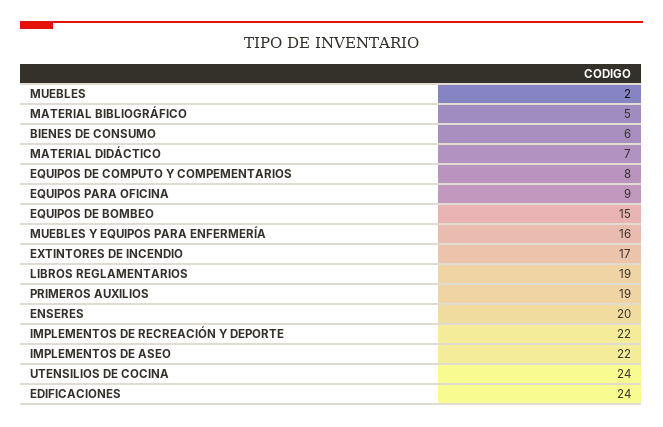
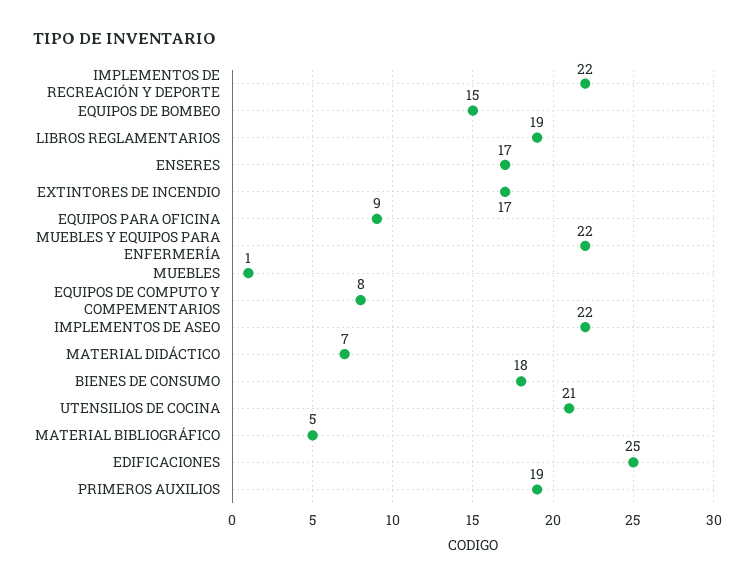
MUEBLES: 2 -> 1
BIENES DE CONSUMO: 6 -> 18
MUEBLES Y EQUIPOS PARA ENFERMERÍA: 16 -> 22
ENSERES: 20 -> 17
UTENSILIOS DE COCINA: 24 -> 21
EDIFICACIONES: 24 -> 25

